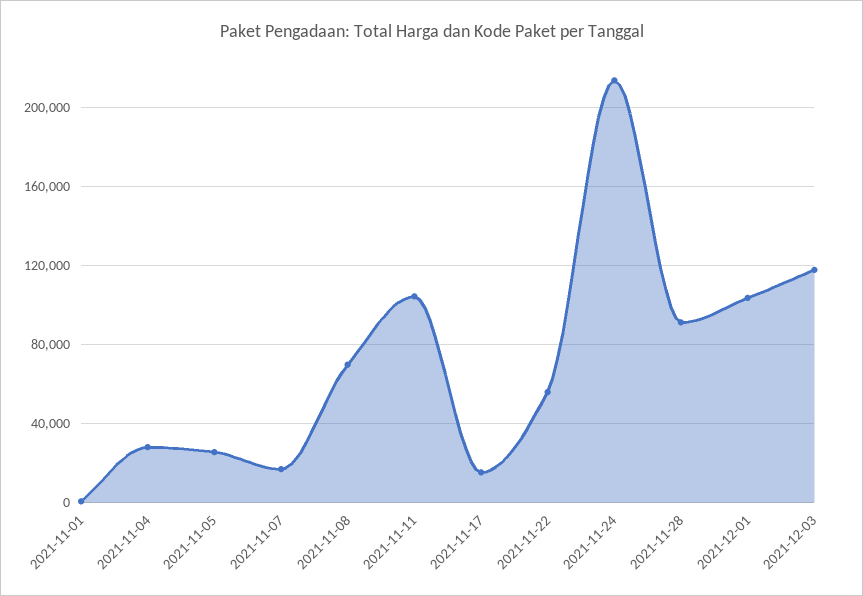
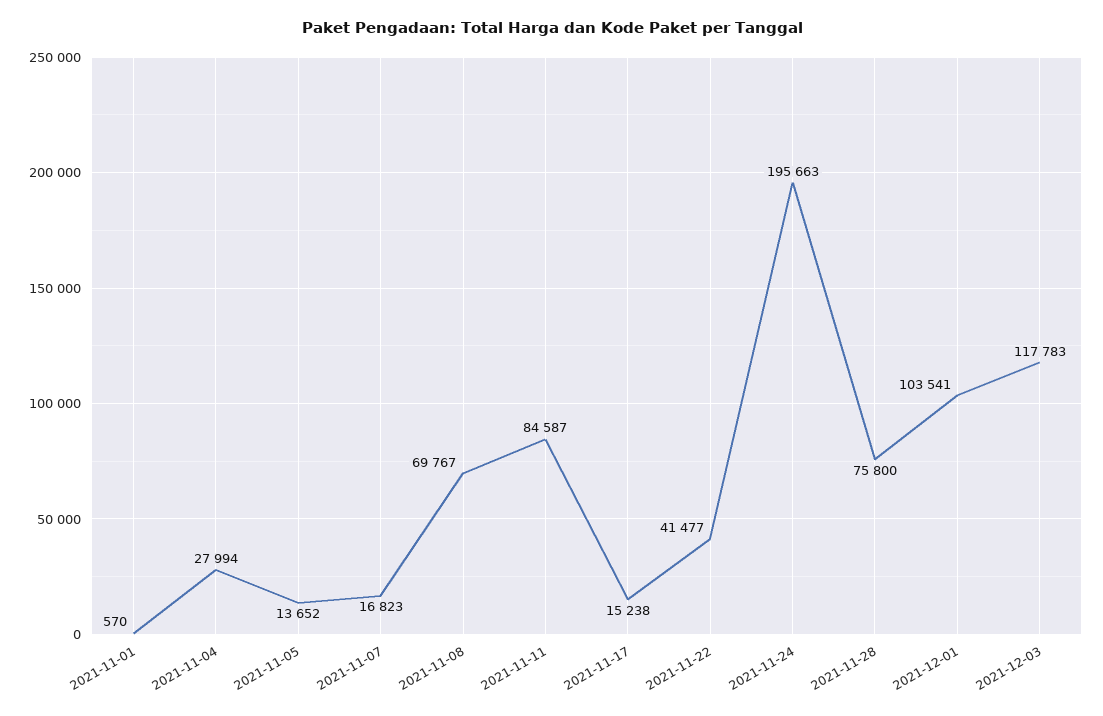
2021-11-05: 25000 -> 13652
2021-11-11: 105000 -> 84587
2021-11-22: 55000 -> 41477
2021-11-24: 215000 -> 195663
2021-11-28: 90000 -> 75800

